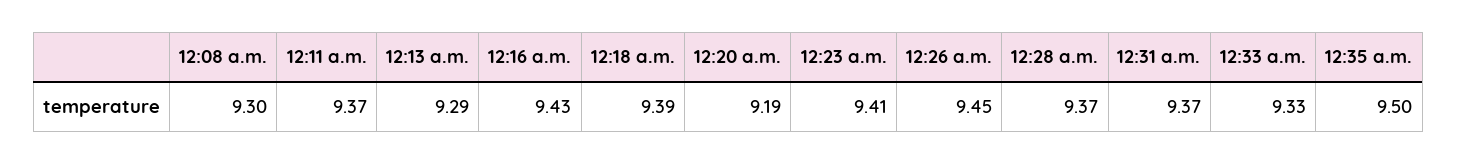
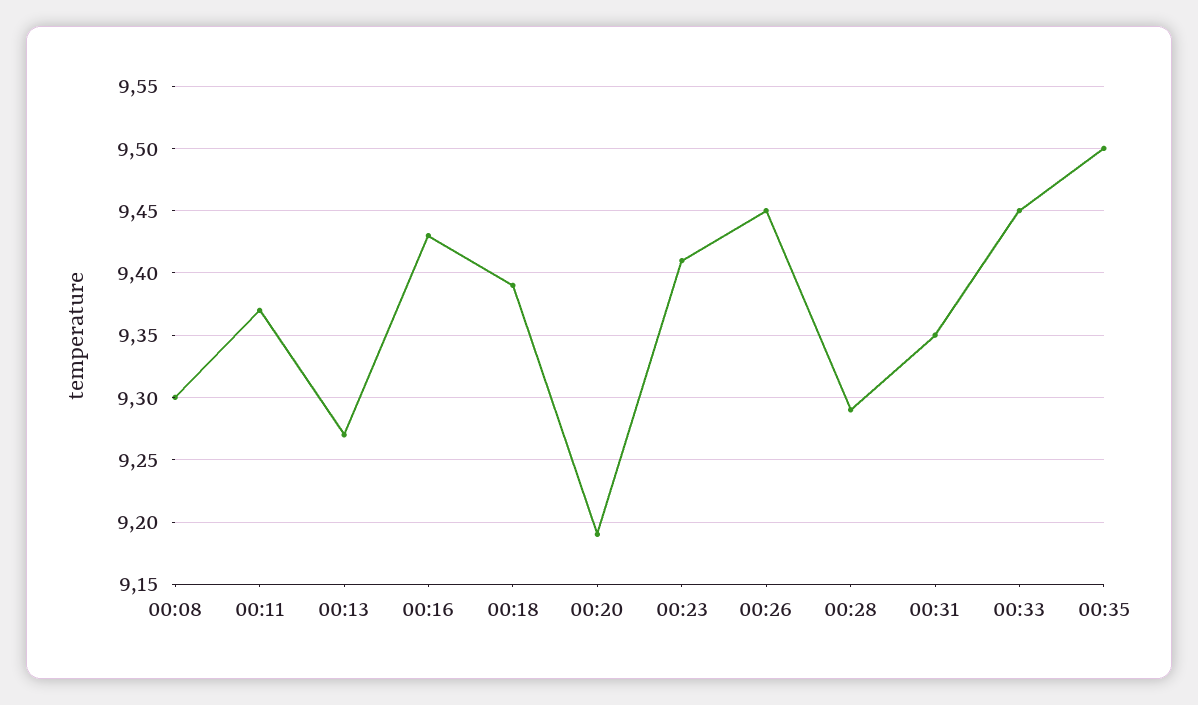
12:13 a.m.: 9.29 -> 9.27
12:28 a.m.: 9.37 -> 9.29
12:31 a.m.: 9.37 -> 9.35
12:33 a.m.: 9.33 -> 9.45

